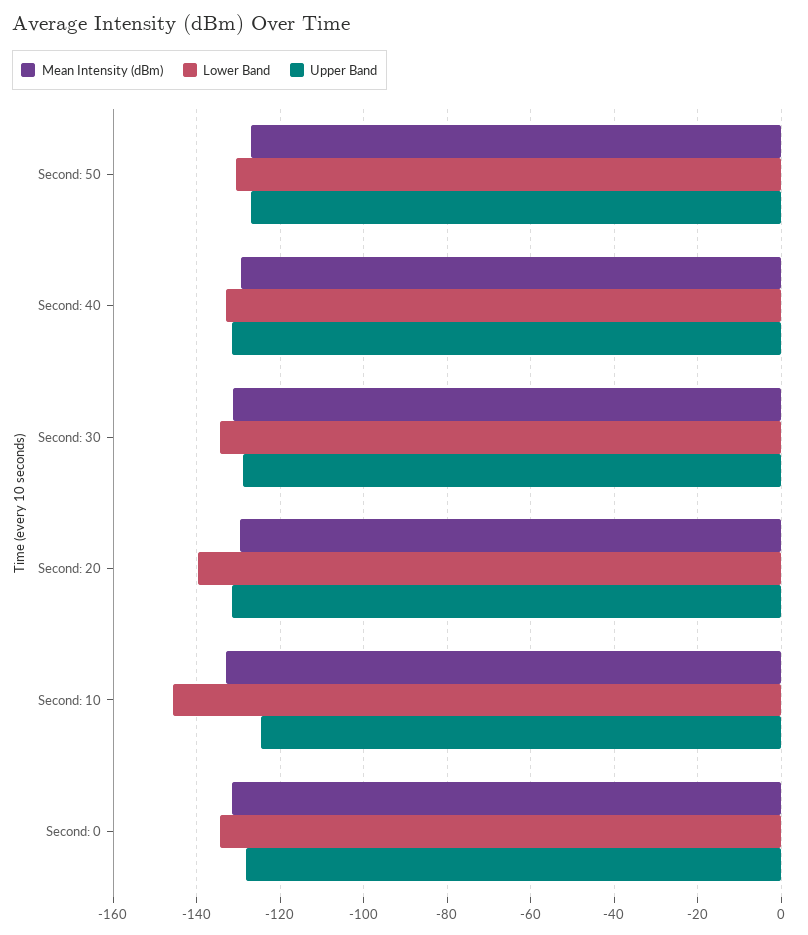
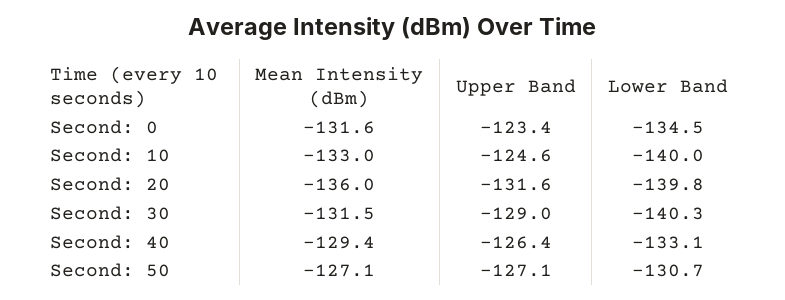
Upper Band, Second: 40: -132 -> -126.4
Lower Band, Second: 30: -134 -> -140.3
Mean Intensity (dBm), Second: 20: -130 -> -136
Lower Band, Second: 10: -146 -> -140
Upper Band, Second: 0: -128 -> -123.4

